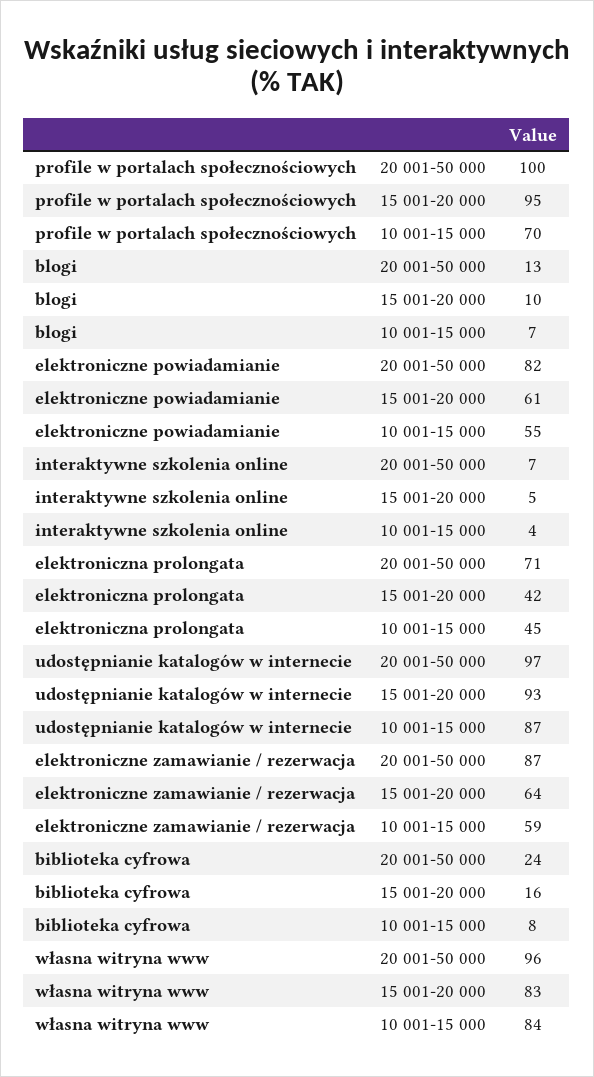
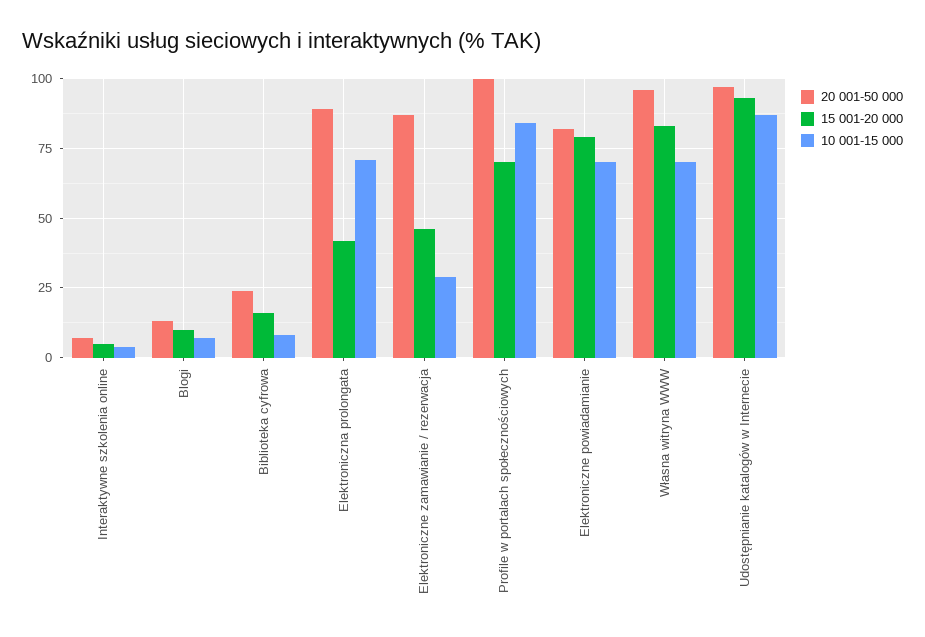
15 001-20 000, profile w portalach społecznościowych: 95 -> 70
10 001-15 000, profile w portalach społecznościowych: 70 -> 85
15 001-20 000, elektroniczne powiadamianie: 61 -> 80
10 001-15 000, elektroniczne powiadamianie: 55 -> 70
20 001-50 000, elektroniczna prolongata: 71 -> 90
10 001-15 000, elektroniczna prolongata: 45 -> 70
15 001-20 000, elektroniczne zamawianie / rezerwacja: 64 -> 45
10 001-15 000, elektroniczne zamawianie / rezerwacja: 59 -> 30
10 001-15 000, własna witryna www: 84 -> 70

